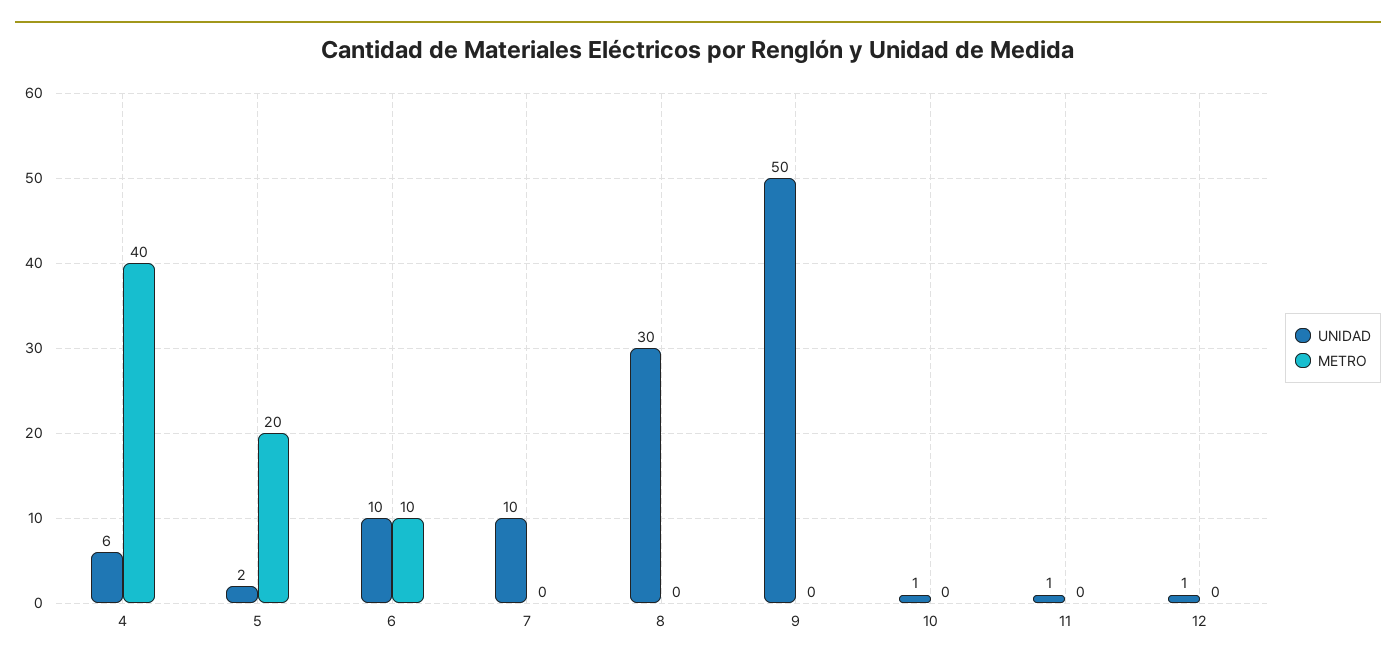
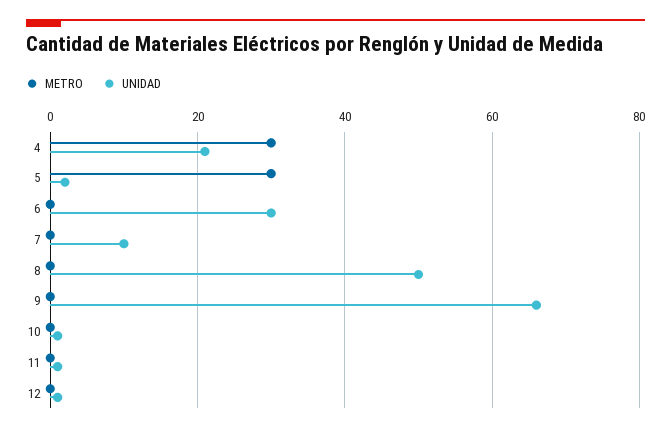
UNIDAD, 4: 6 -> 20
METRO, 4: 40 -> 30
METRO, 5: 20 -> 30
UNIDAD, 6: 10 -> 30
METRO, 6: 10 -> 0
UNIDAD, 8: 30 -> 50
UNIDAD, 9: 50 -> 65

